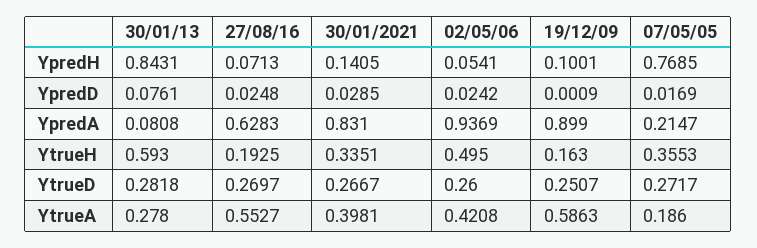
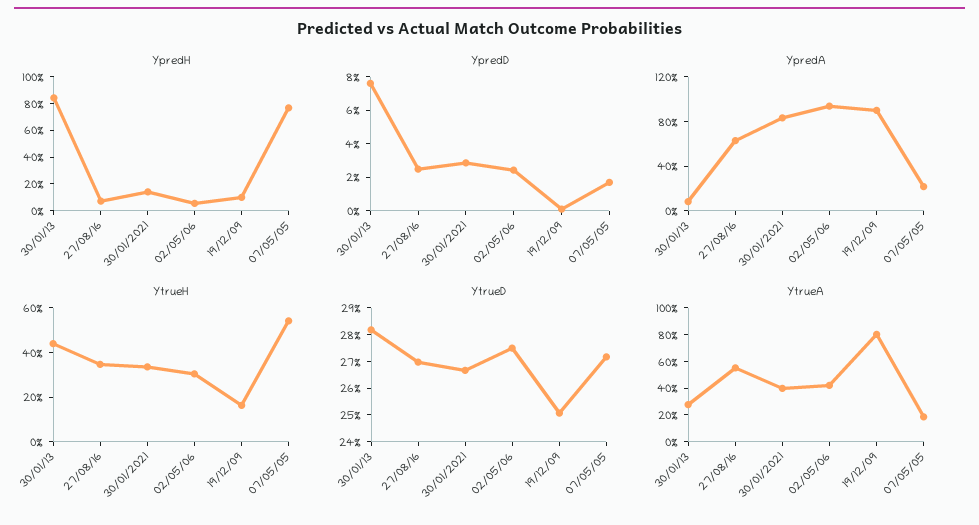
YtrueH, 30/01/13: 0.593 -> 0.45
YtrueH, 27/08/16: 0.1925 -> 0.35
YtrueH, 02/05/06: 0.495 -> 0.3
YtrueH, 07/05/05: 0.3553 -> 0.55
YtrueD, 02/05/06: 0.26 -> 0.275
YtrueA, 19/12/09: 0.5863 -> 0.8

